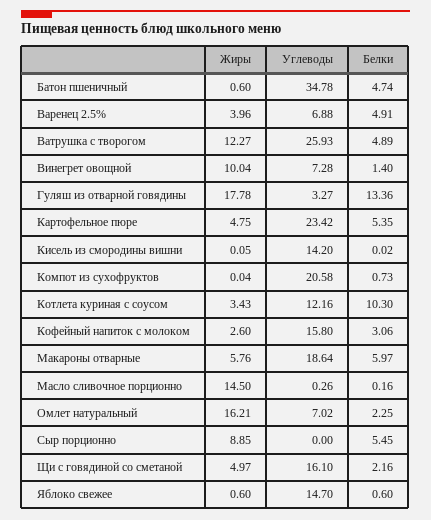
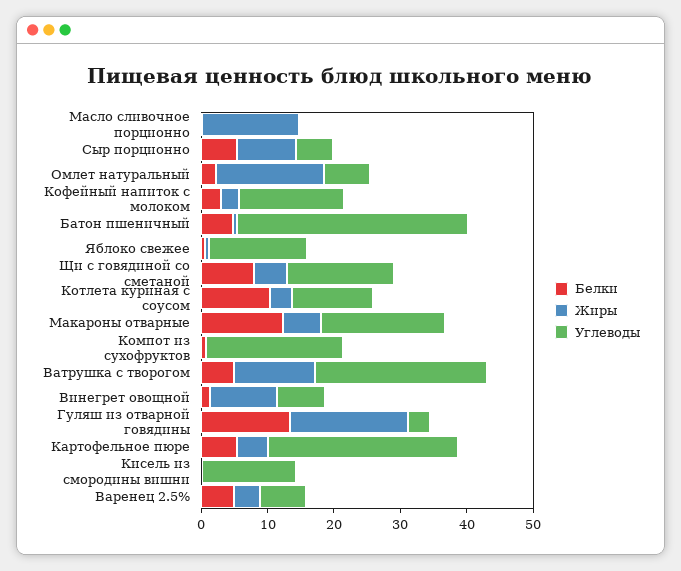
Углеводы, Картофельное пюре: 23.42 -> 28
Белки, Макароны отварные: 5.97 -> 12
Углеводы, Сыр порционно: 0 -> 6
Белки, Щи с говядиной со сметаной: 2.16 -> 8

